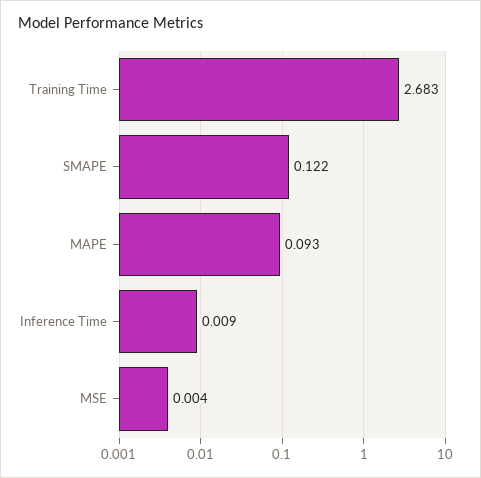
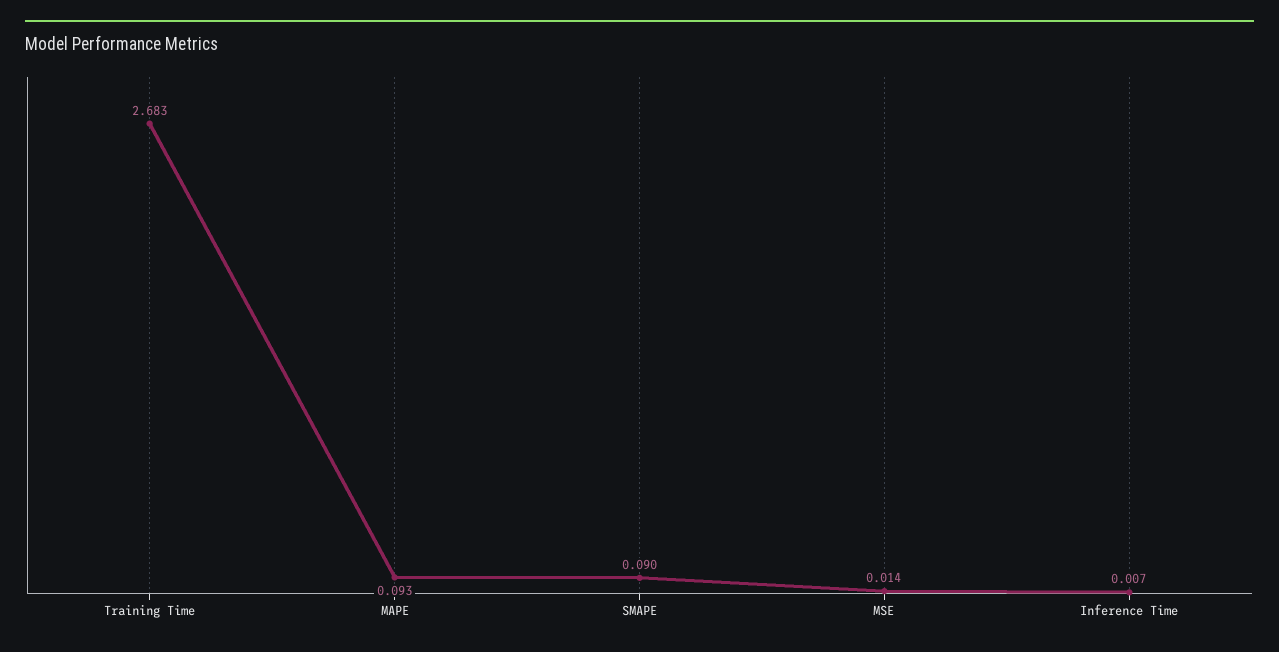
SMAPE: 0.122 -> 0.09
Inference Time: 0.009 -> 0.007
MSE: 0.004 -> 0.014

